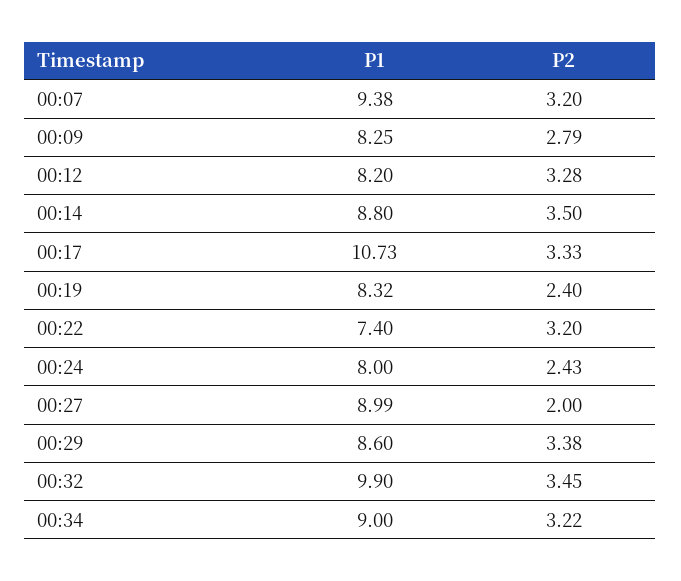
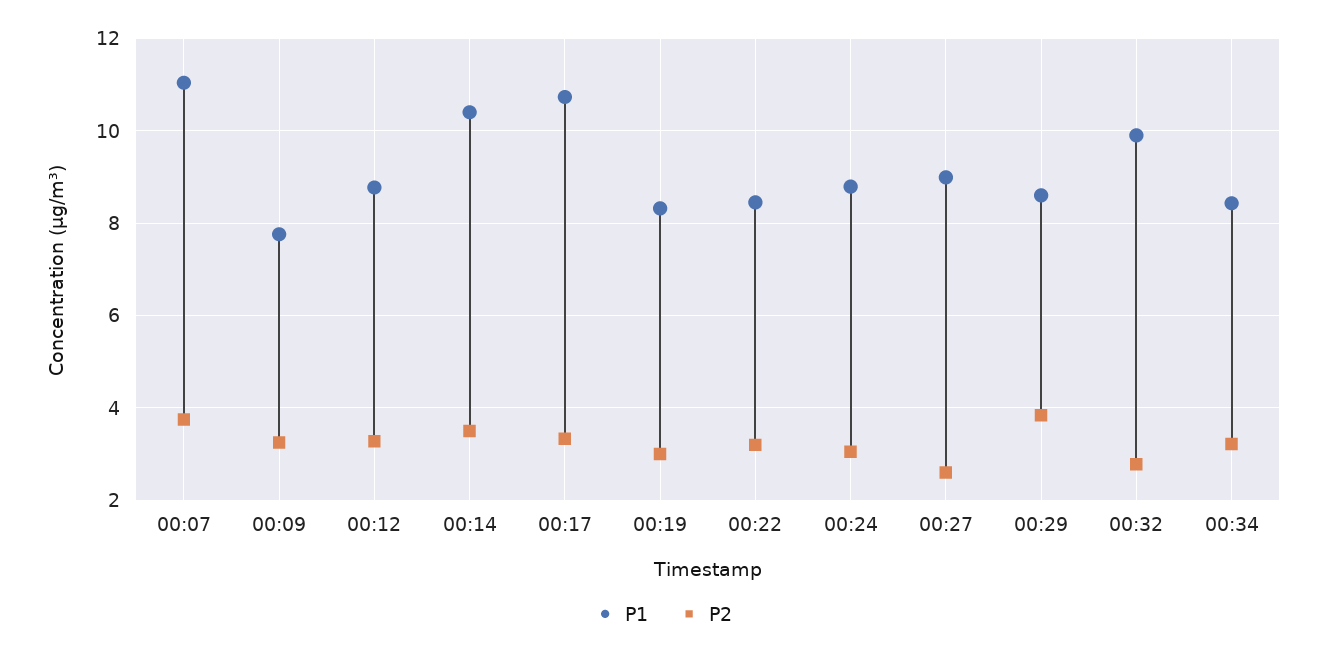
P1, 00:07: 9.38 -> 11
P2, 00:07: 3.2 -> 3.8
P1, 00:09: 8.25 -> 7.8
P2, 00:09: 2.79 -> 3.2
P1, 00:12: 8.2 -> 8.8
P1, 00:14: 8.8 -> 10.4
P2, 00:19: 2.4 -> 3
P1, 00:22: 7.4 -> 8.4
P1, 00:24: 8 -> 8.8
P2, 00:24: 2.43 -> 3
P2, 00:27: 2 -> 2.6
P2, 00:29: 3.38 -> 3.8
P2, 00:32: 3.45 -> 2.8
P1, 00:34: 9 -> 8.4

